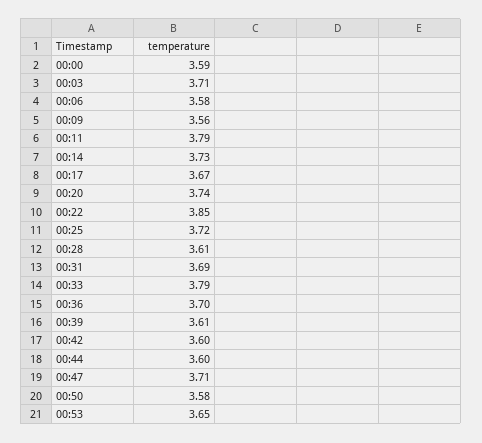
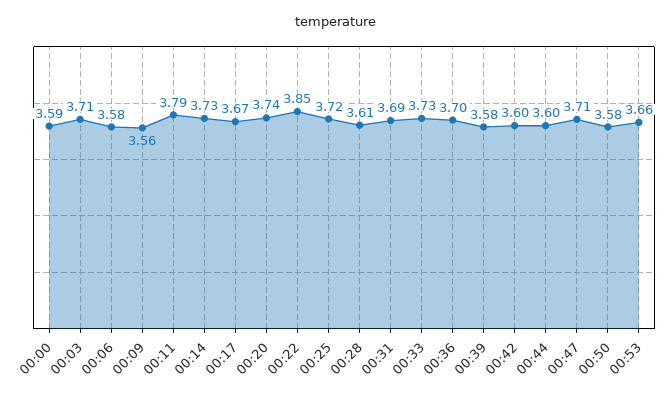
00:33: 3.79 -> 3.73
00:39: 3.61 -> 3.58
00:53: 3.65 -> 3.66

